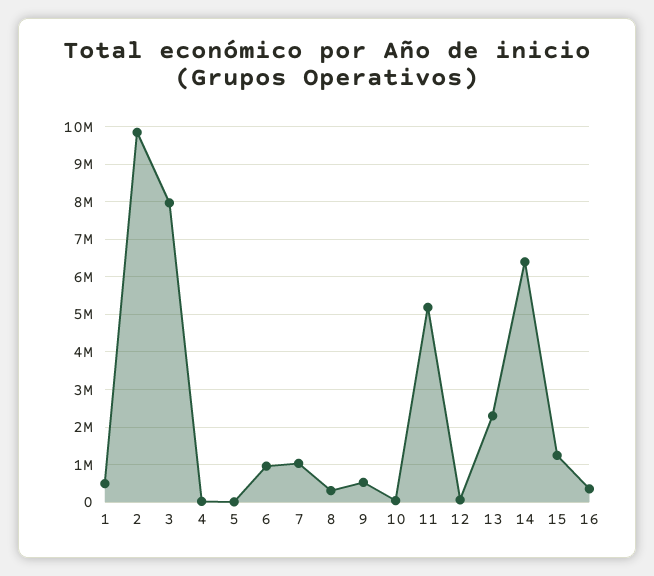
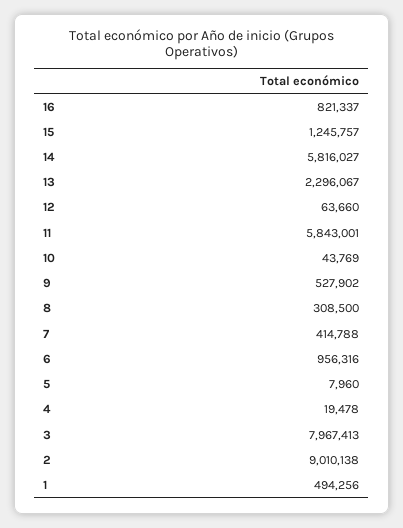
2: 9800000 -> 9010138
7: 1000000 -> 414788
11: 5200000 -> 5843001
14: 6400000 -> 5816027
16: 400000 -> 821337

